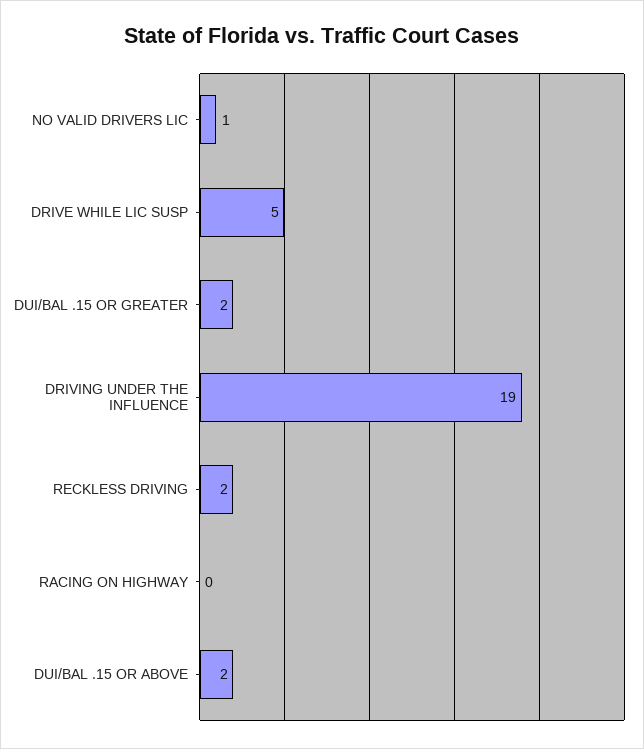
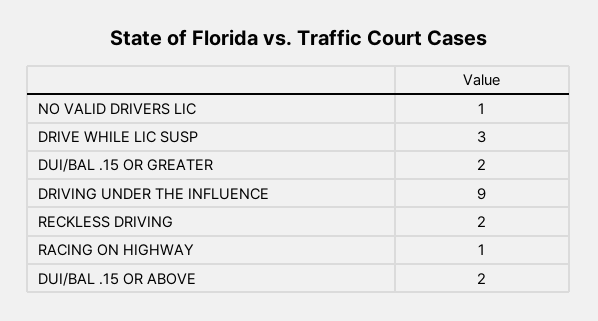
DRIVE WHILE LIC SUSP: 5 -> 3
DRIVING UNDER THE INFLUENCE: 19 -> 9
RACING ON HIGHWAY: 0 -> 1

